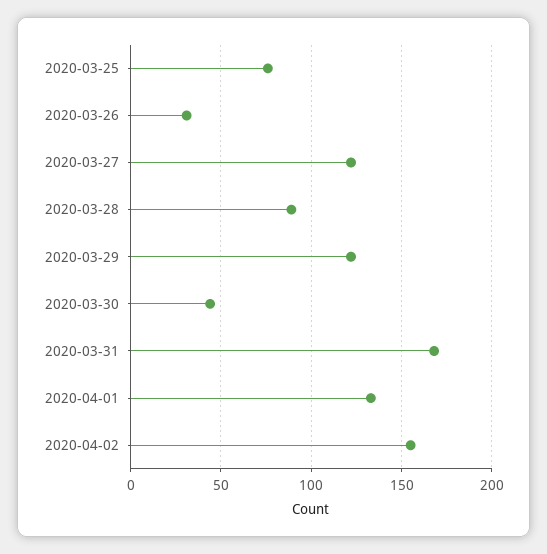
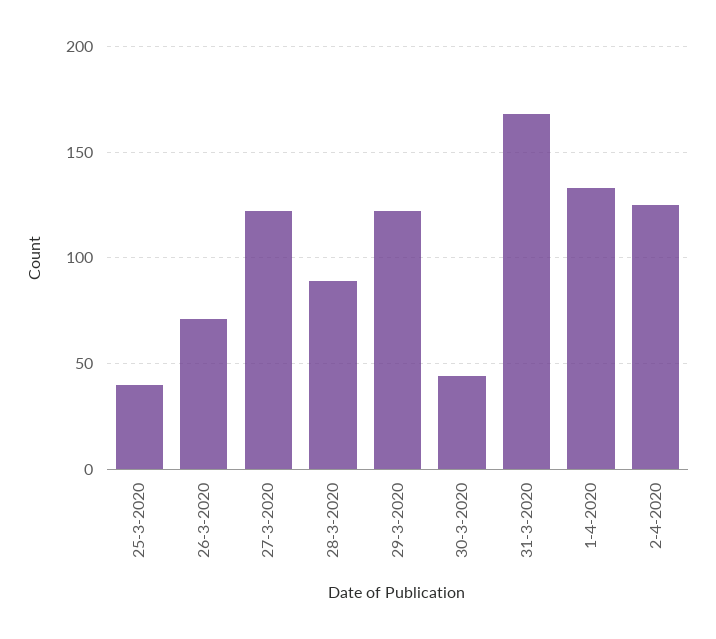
2020-03-25: 75 -> 40
2020-03-26: 30 -> 70
2020-04-02: 155 -> 125

